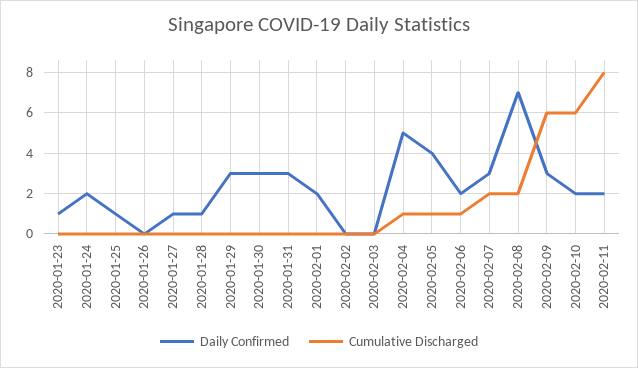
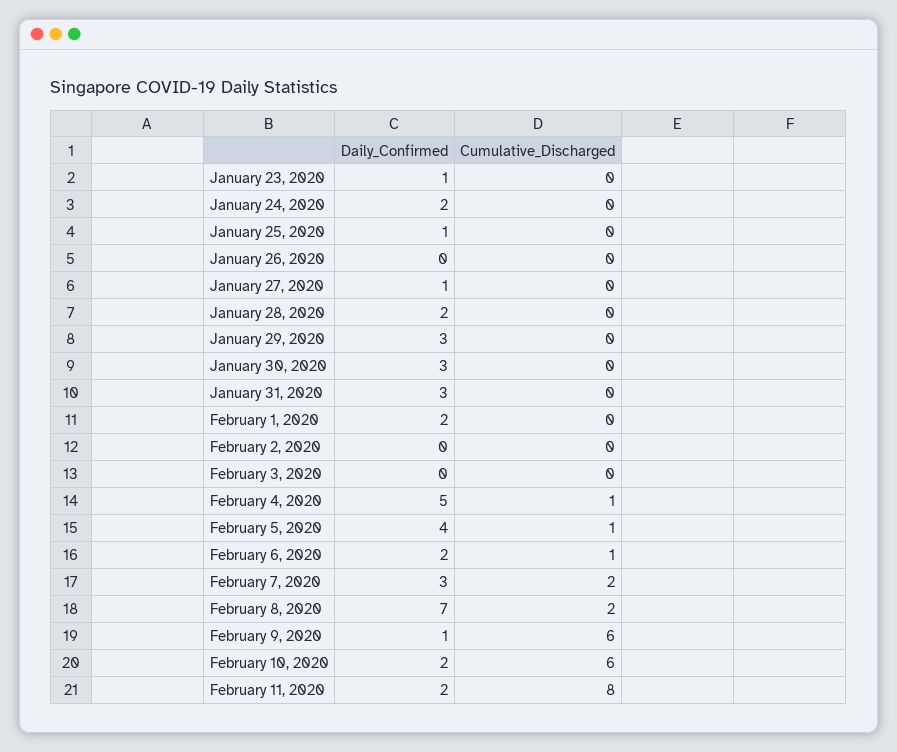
Daily Confirmed, 2020-01-28: 1 -> 2
Daily Confirmed, 2020-02-09: 3 -> 1

